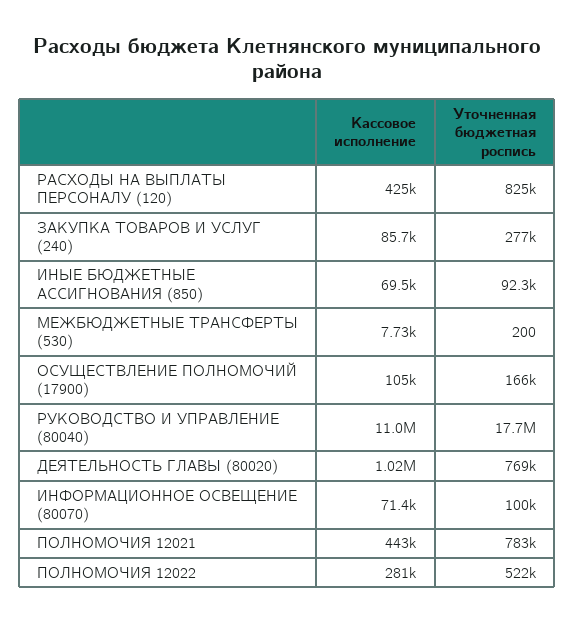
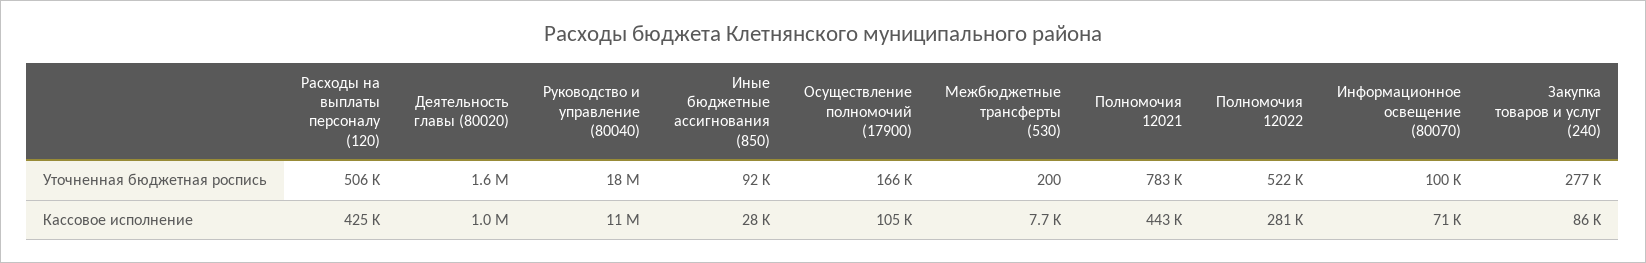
Уточненная бюджетная роспись, РАСХОДЫ НА ВЫПЛАТЫ ПЕРСОНАЛУ (120): 825000 -> 506000
Кассовое исполнение, ИНЫЕ БЮДЖЕТНЫЕ АССИГНОВАНИЯ (850): 69500 -> 28000
Уточненная бюджетная роспись, ДЕЯТЕЛЬНОСТЬ ГЛАВЫ (80020): 769000 -> 1600000

